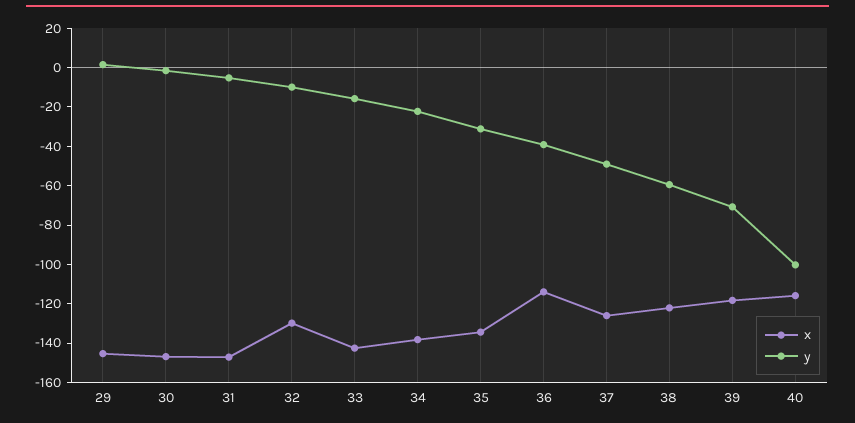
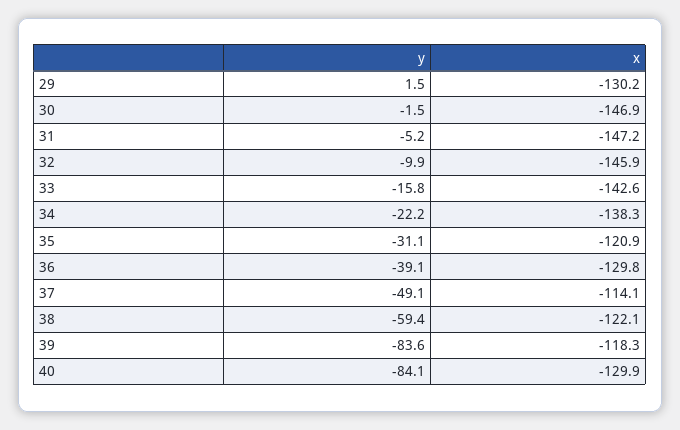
x, 29: -145 -> -130.2
x, 32: -130 -> -145.9
x, 35: -135 -> -120.9
x, 36: -115 -> -129.8
x, 37: -125 -> -114.1
y, 39: -70 -> -83.6
x, 40: -115 -> -129.9
y, 40: -100 -> -84.1

